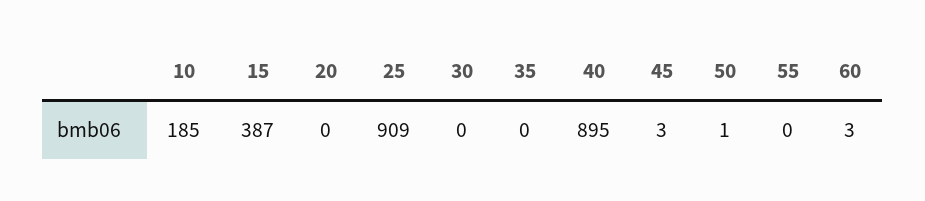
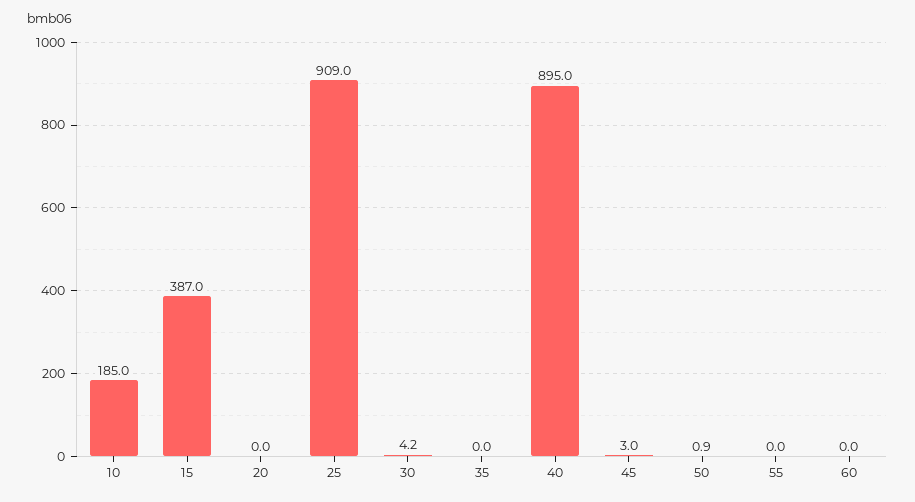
30: 0 -> 4.2
60: 3 -> 0

